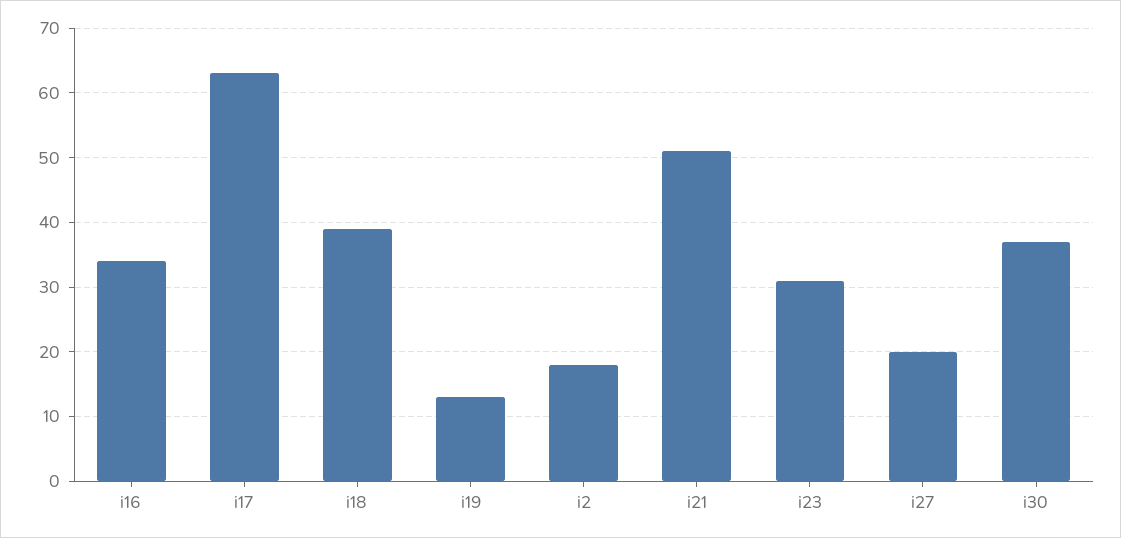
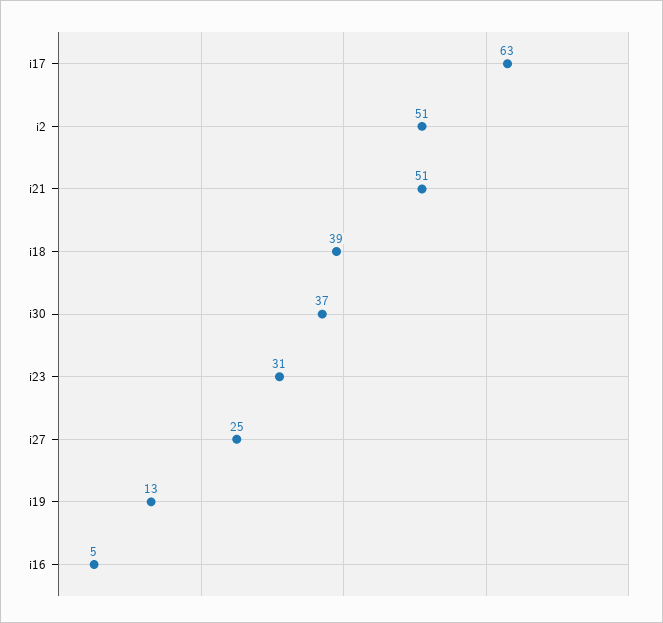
i16: 34 -> 5
i2: 18 -> 51
i27: 20 -> 25

